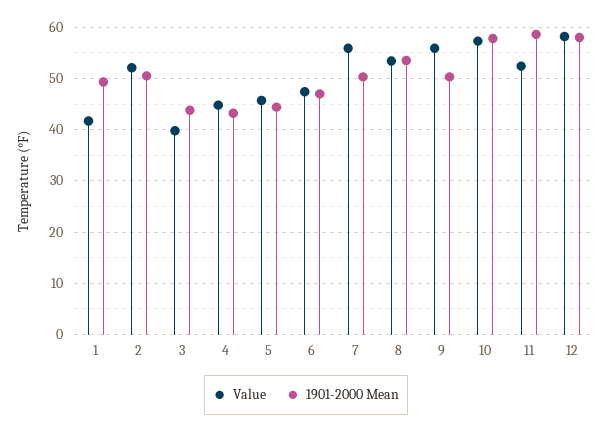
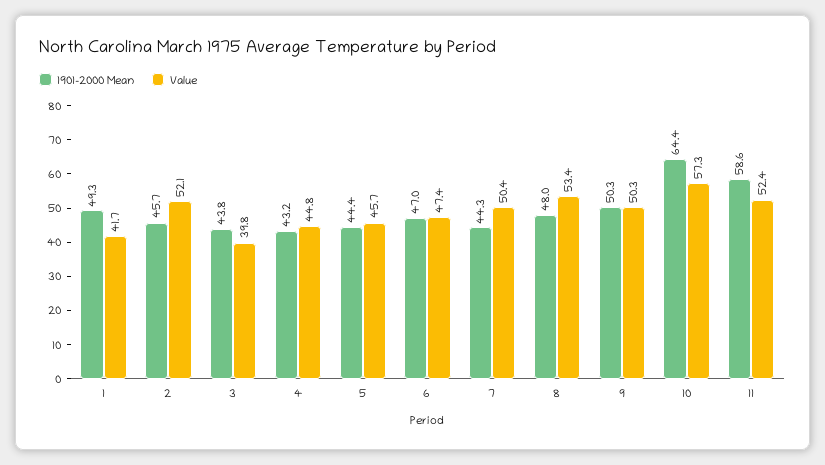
1901-2000 Mean, 2: 50 -> 45.7
Value, 7: 56 -> 50.4
1901-2000 Mean, 7: 50 -> 44.3
1901-2000 Mean, 8: 54 -> 48
Value, 9: 56 -> 50.3
1901-2000 Mean, 10: 58 -> 64.4
Value, 12: 58 -> none
1901-2000 Mean, 12: 58 -> none

